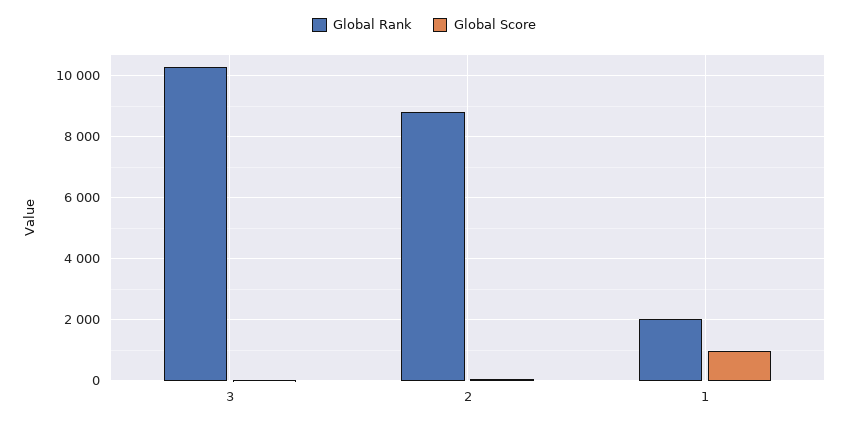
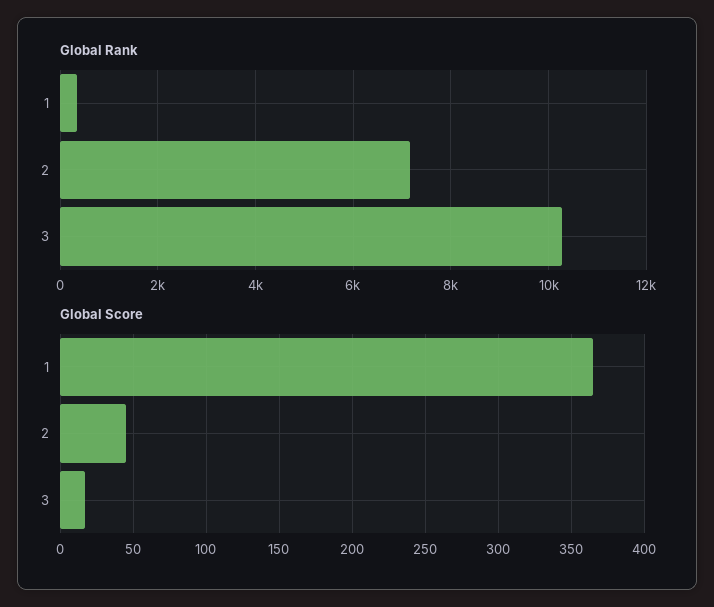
Global Rank, 2: 8800 -> 7200
Global Rank, 1: 2000 -> 400
Global Score, 1: 1000 -> 365

